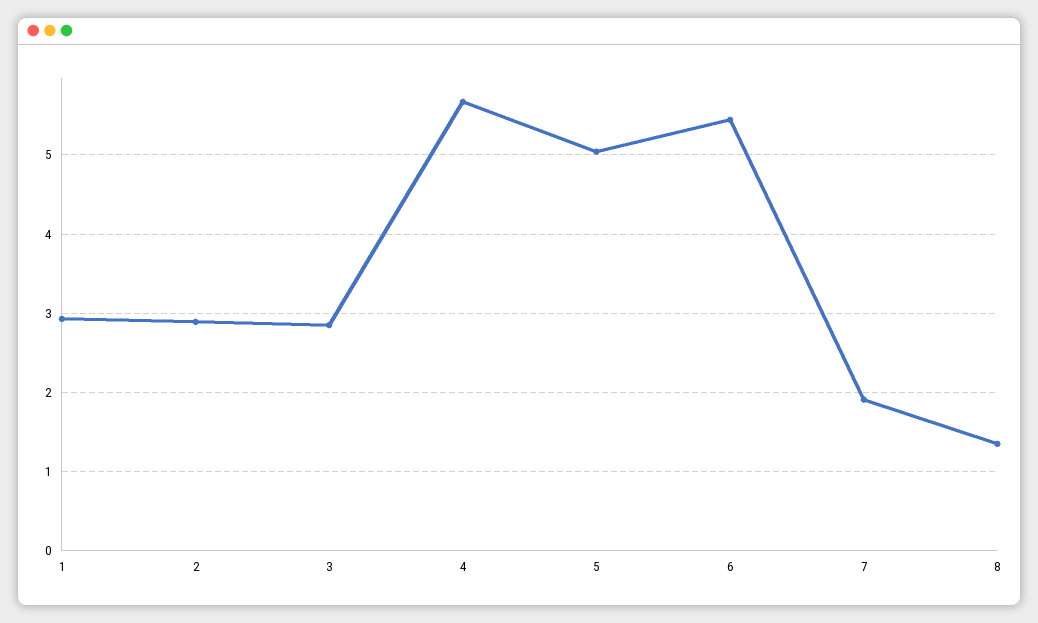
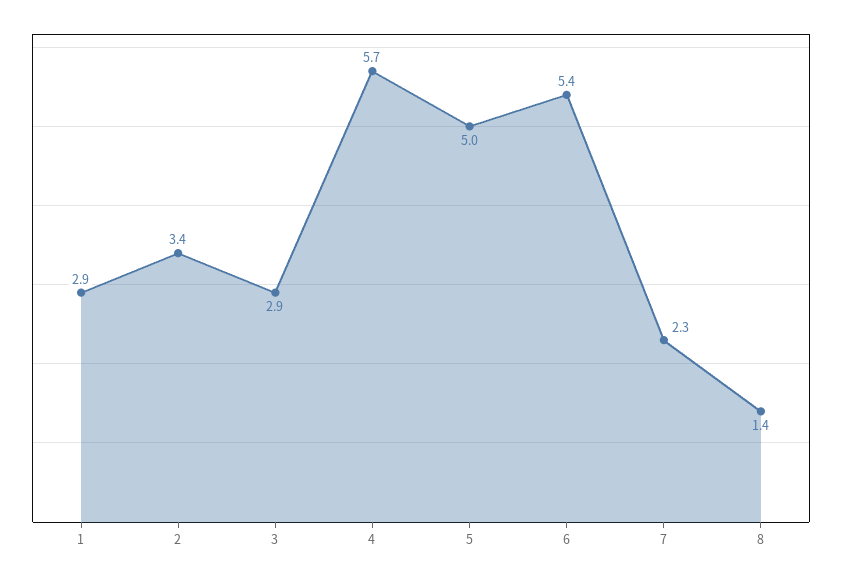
2: 2.9 -> 3.4
7: 1.9 -> 2.3

